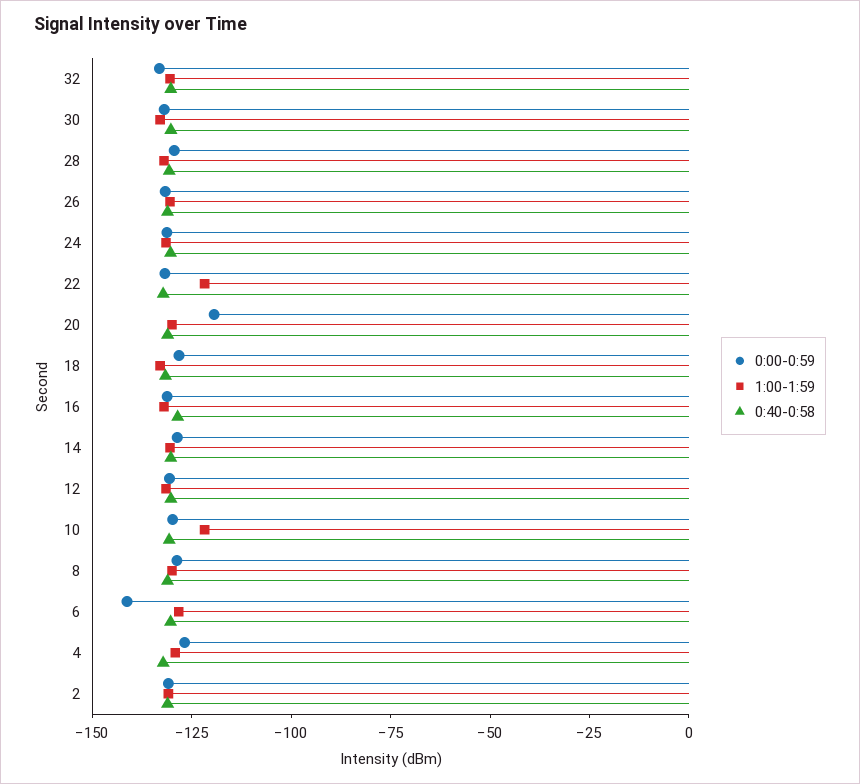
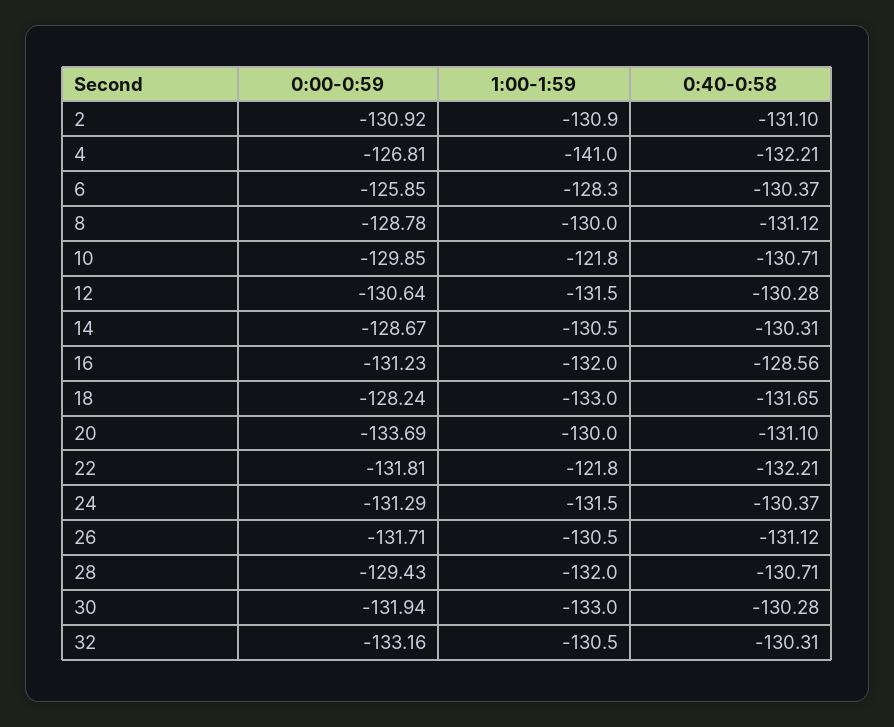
0:00-0:59, 20: -120 -> -133.69
0:00-0:59, 6: -140 -> -125.85
1:00-1:59, 4: -130 -> -141

